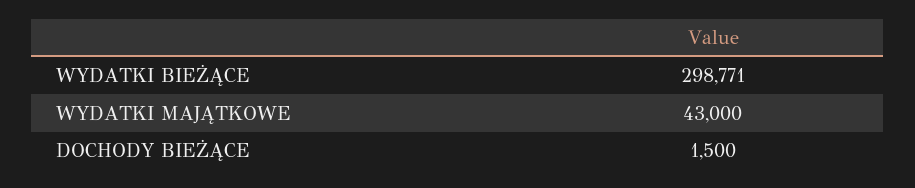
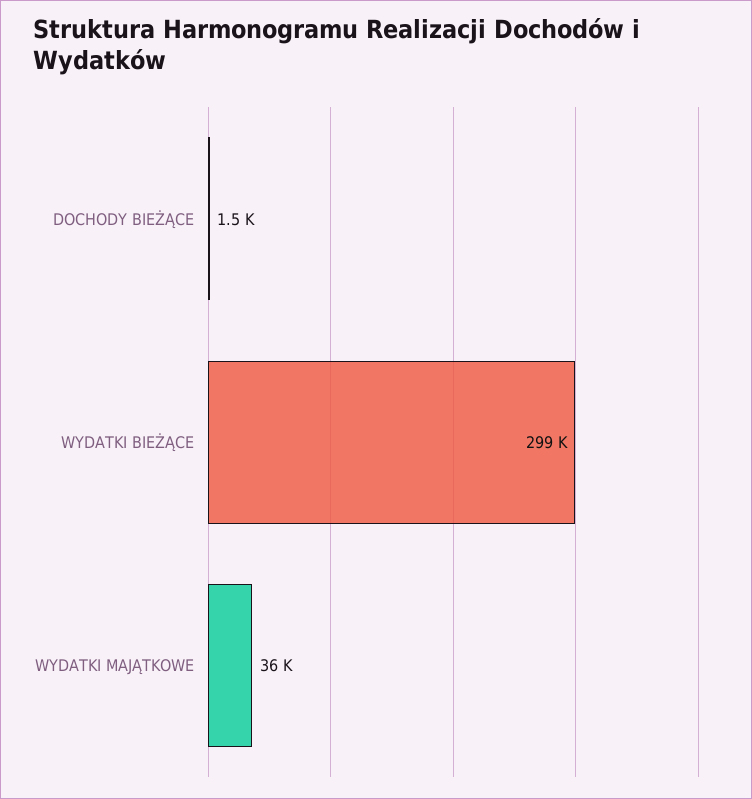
WYDATKI MAJĄTKOWE: 43000 -> 36000

